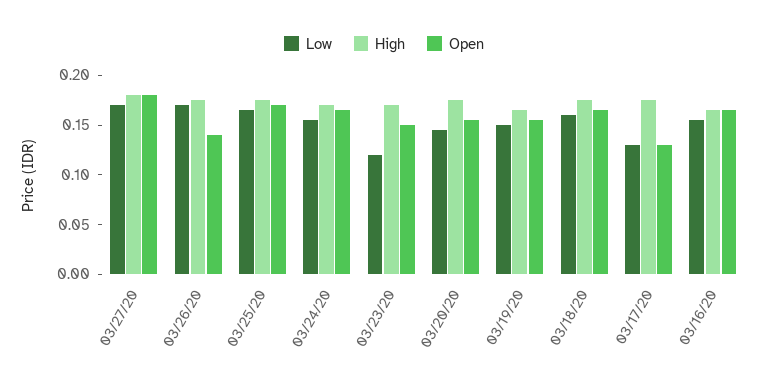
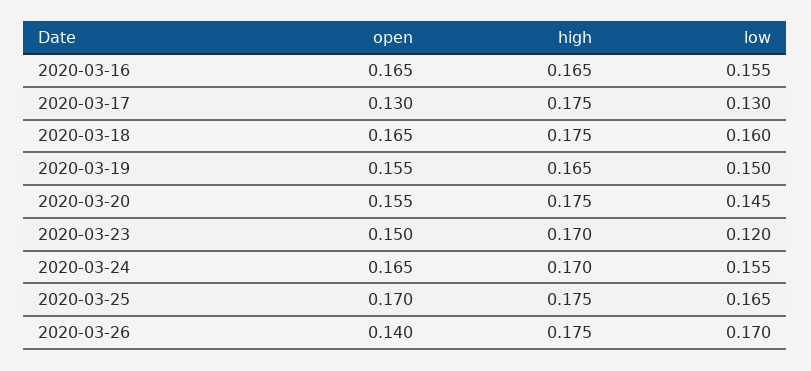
Low, 03/27/20: 0.17 -> none
High, 03/27/20: 0.18 -> none
Open, 03/27/20: 0.18 -> none

